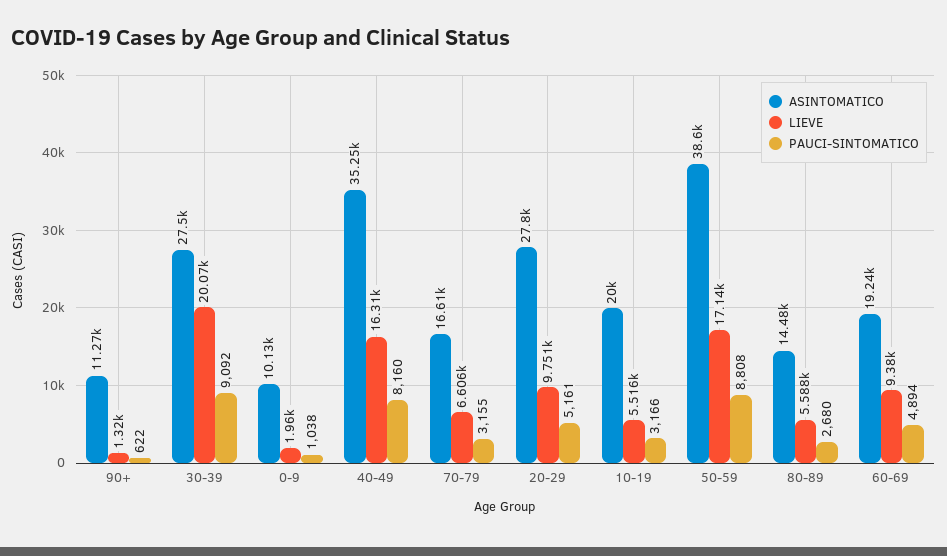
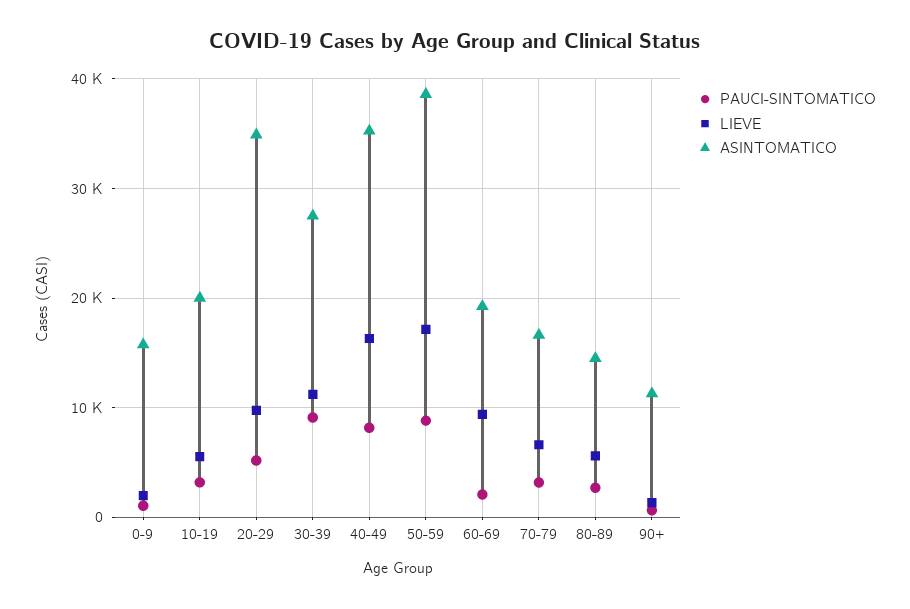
LIEVE, 30-39: 20070 -> 11000
ASINTOMATICO, 0-9: 10130 -> 16000
ASINTOMATICO, 20-29: 27800 -> 35000
PAUCI-SINTOMATICO, 60-69: 4894 -> 2000

